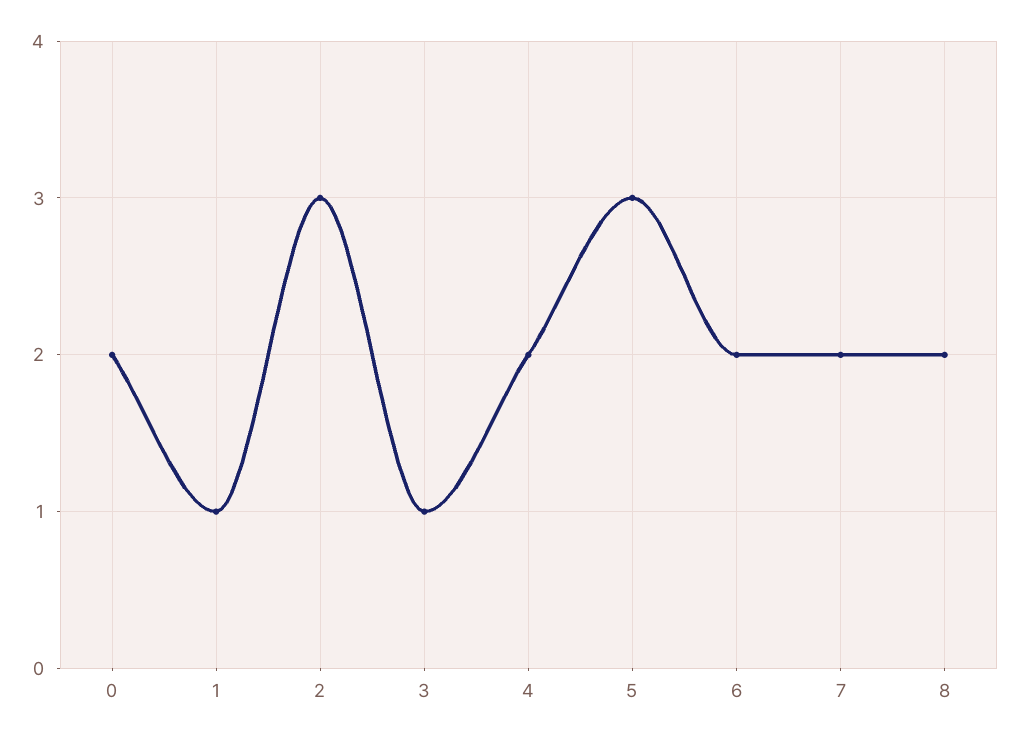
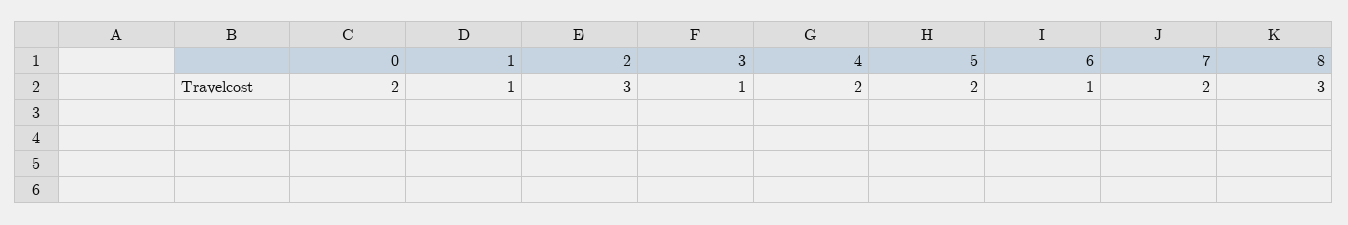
5: 3 -> 2
6: 2 -> 1
8: 2 -> 3

